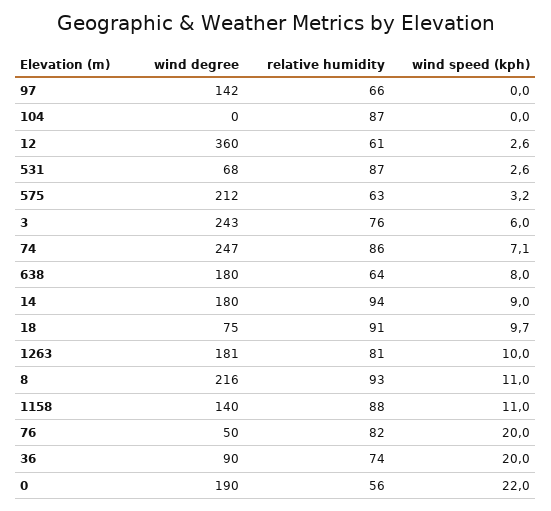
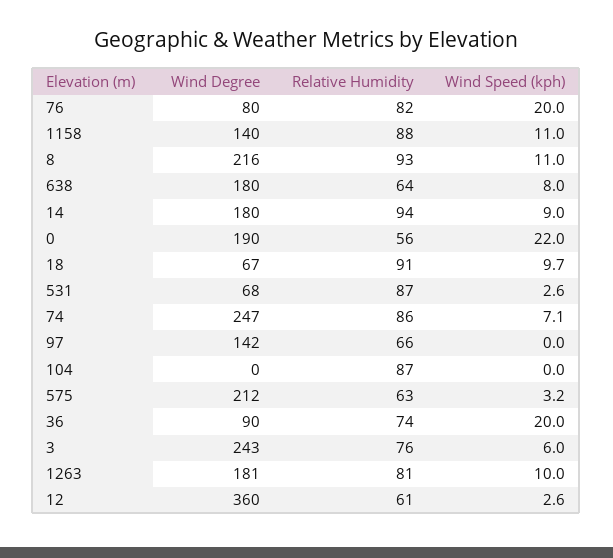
wind degree, 18: 75 -> 67
wind degree, 76: 50 -> 80

